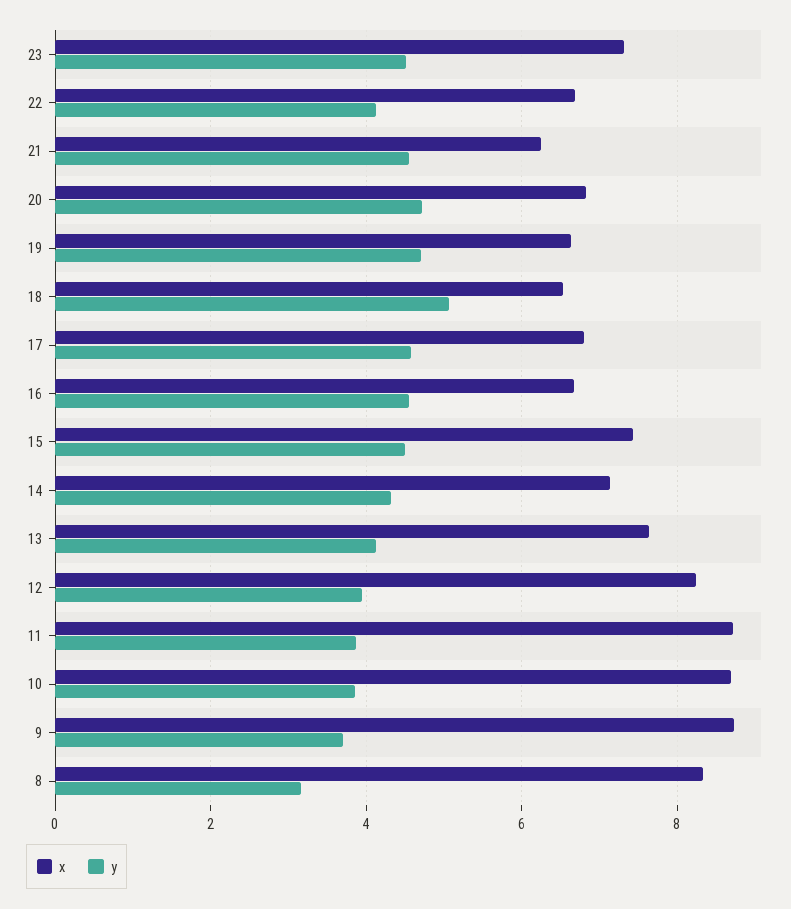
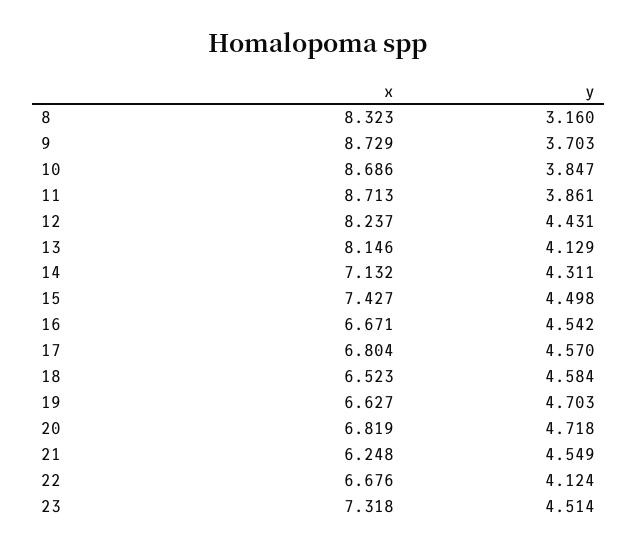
y, 18: 5 -> 4.584
x, 13: 7.6 -> 8.146
y, 12: 4 -> 4.431

